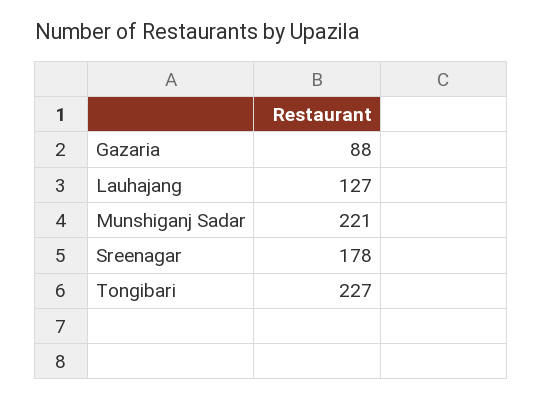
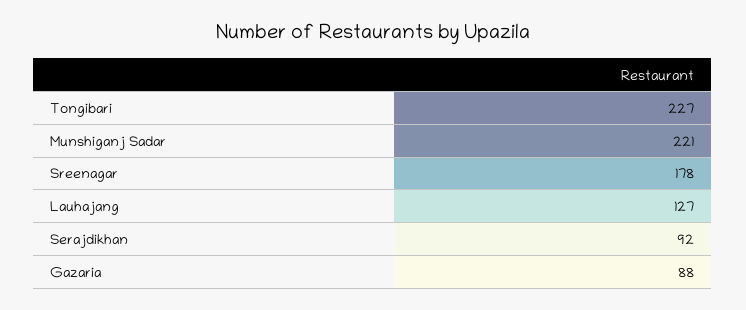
Serajdikhan: none -> 92

